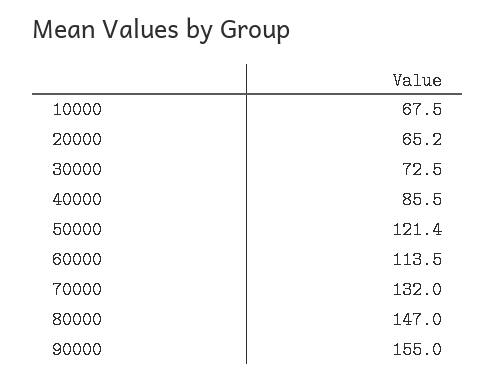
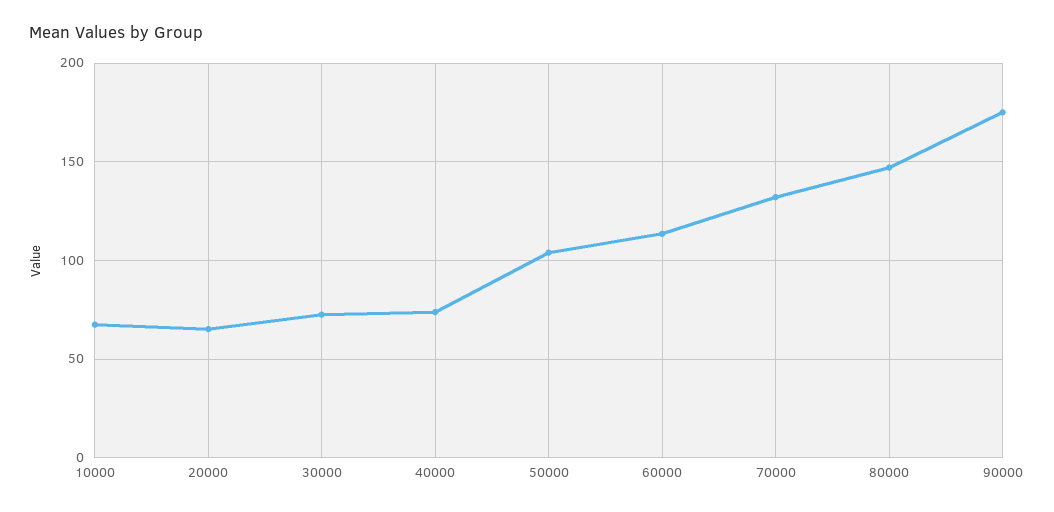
40000: 85.5 -> 75
50000: 121.4 -> 105
90000: 155 -> 175

